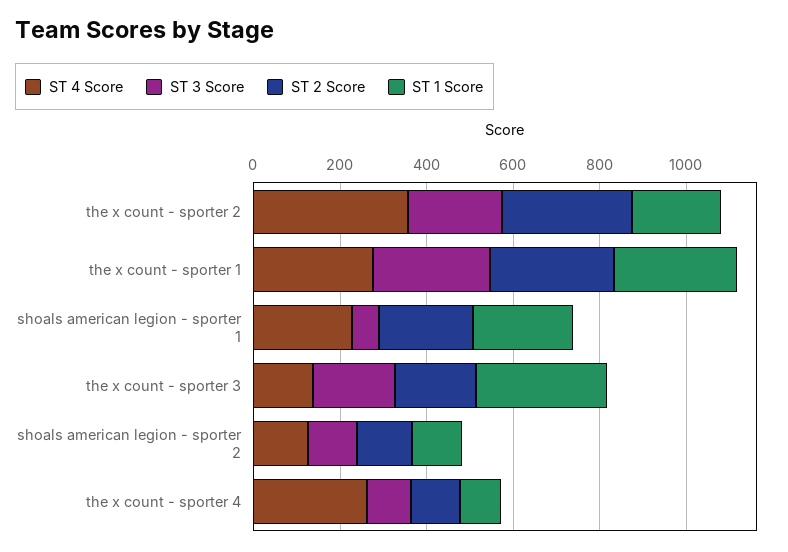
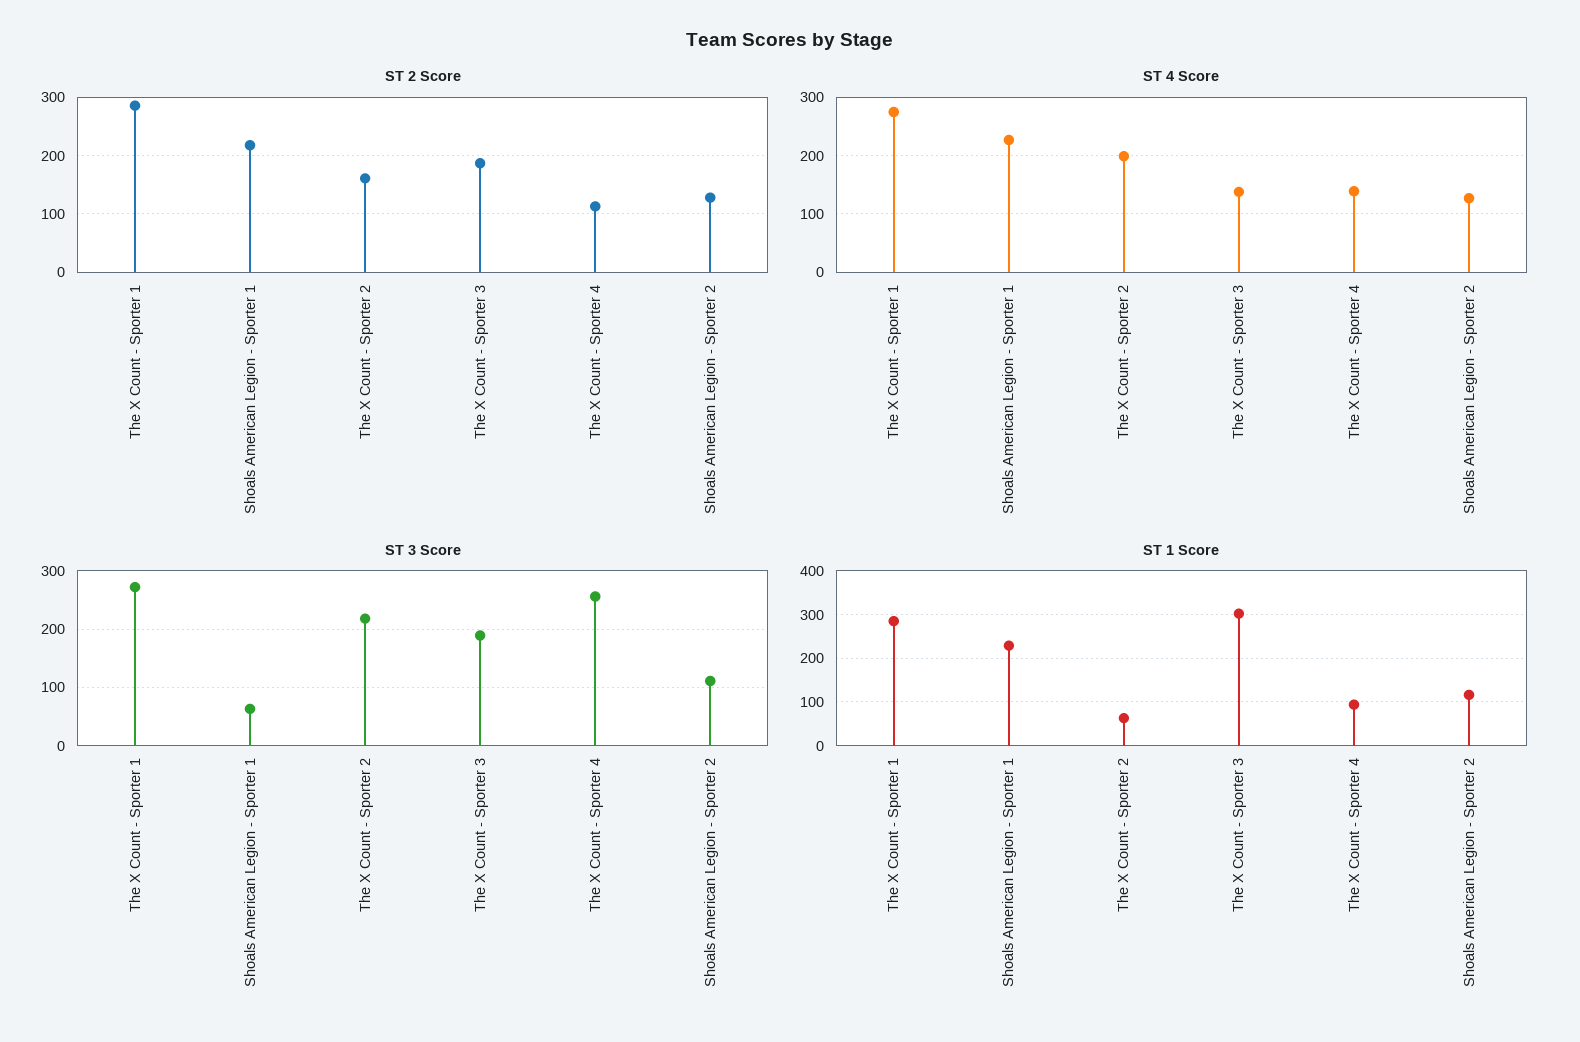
ST 4 Score, the x count - sporter 2: 350 -> 200
ST 2 Score, the x count - sporter 2: 300 -> 160
ST 1 Score, the x count - sporter 2: 200 -> 60
ST 4 Score, the x count - sporter 4: 250 -> 140
ST 3 Score, the x count - sporter 4: 100 -> 260

